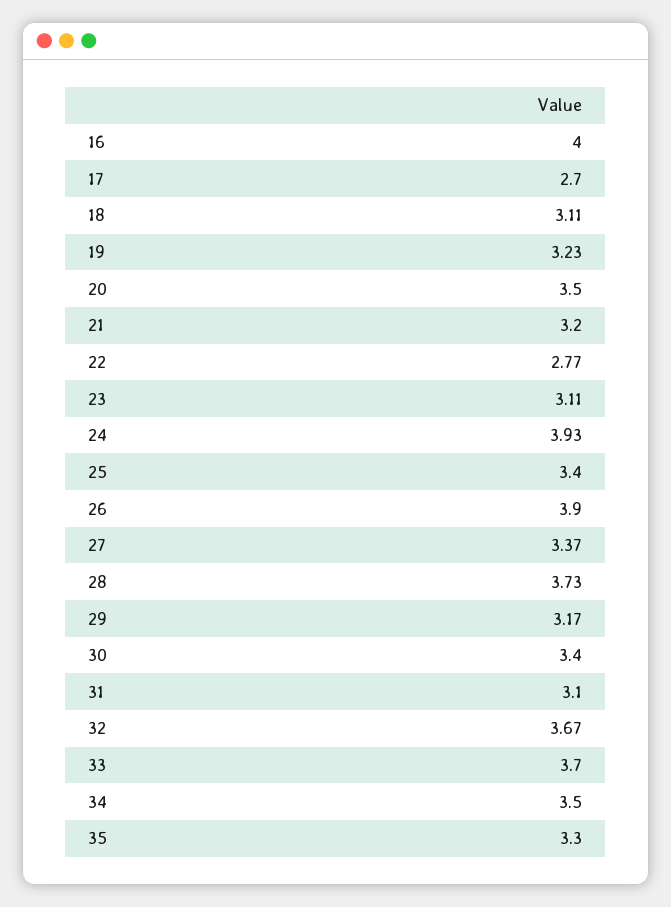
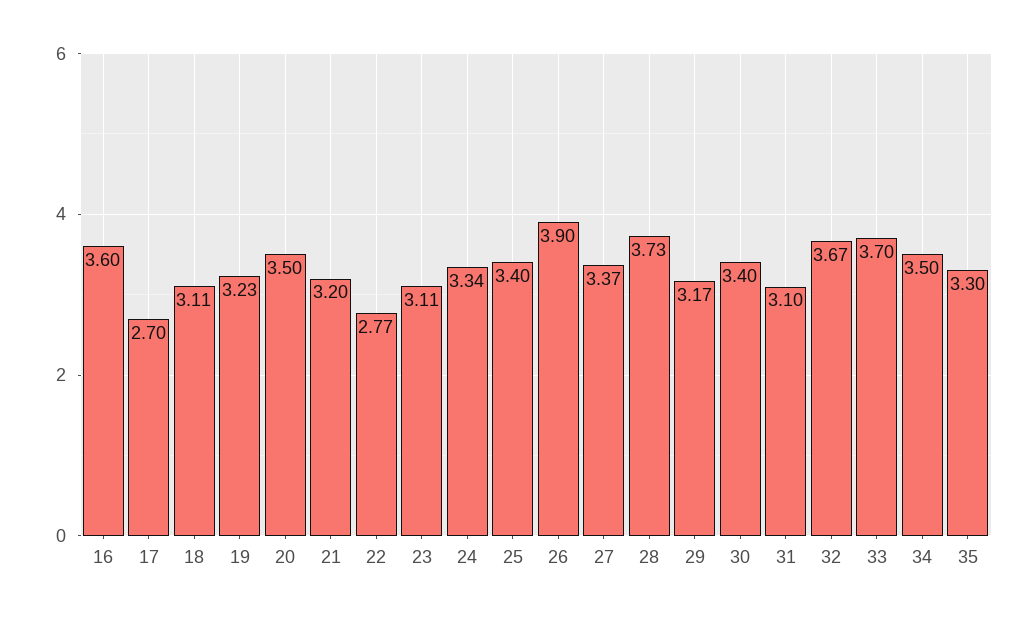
16: 4 -> 3.6
24: 3.93 -> 3.34

